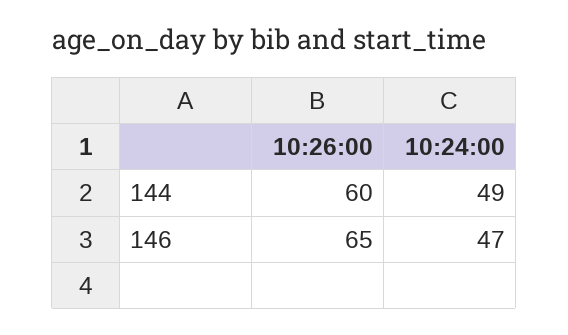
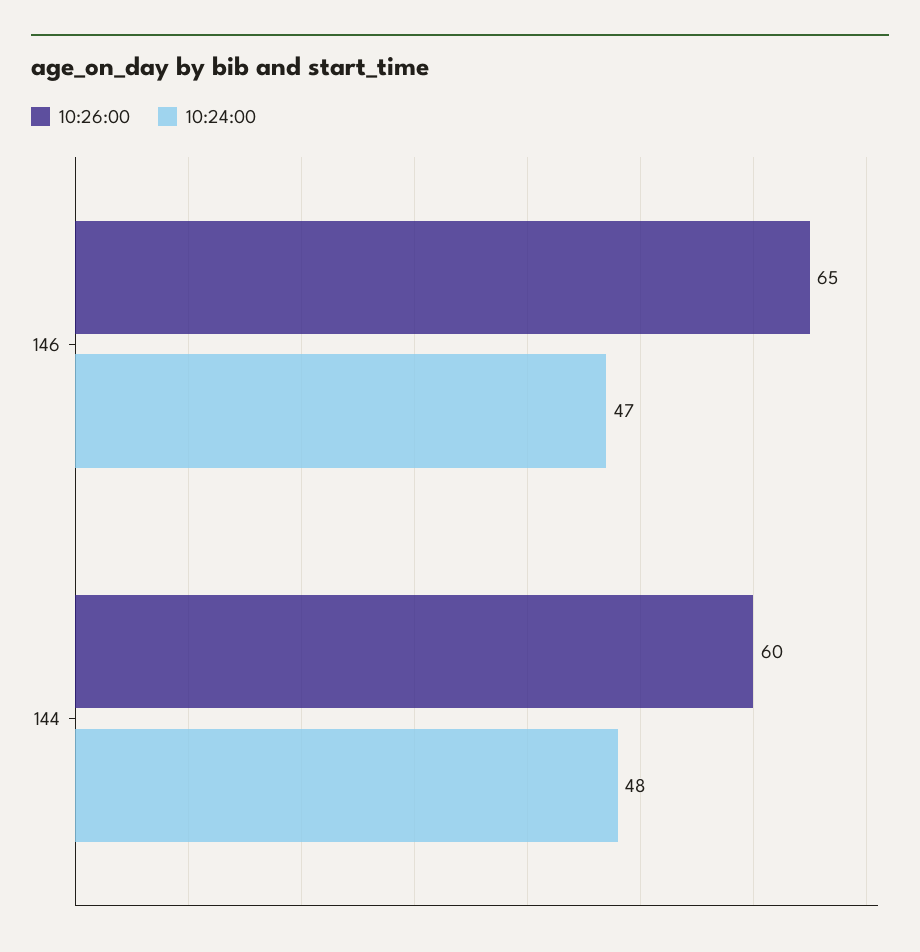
10:24:00, 144: 49 -> 48

